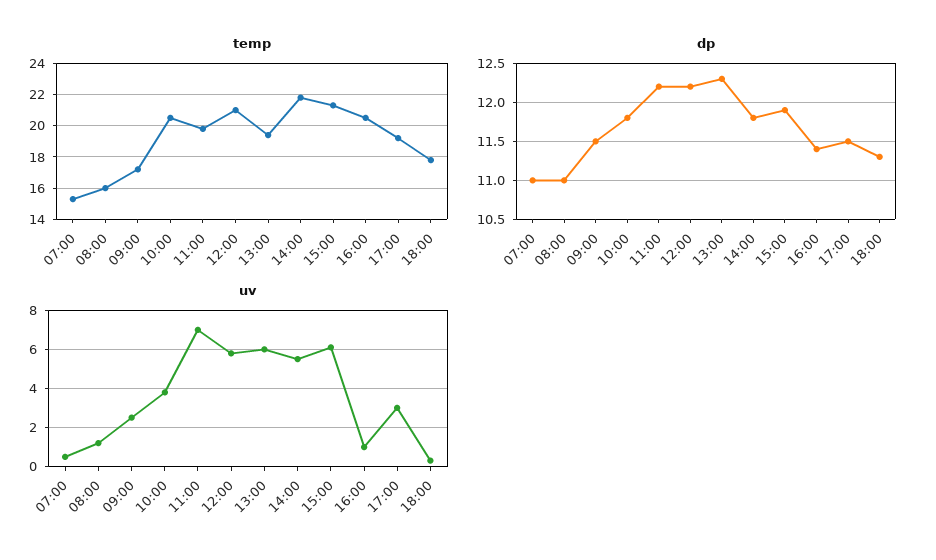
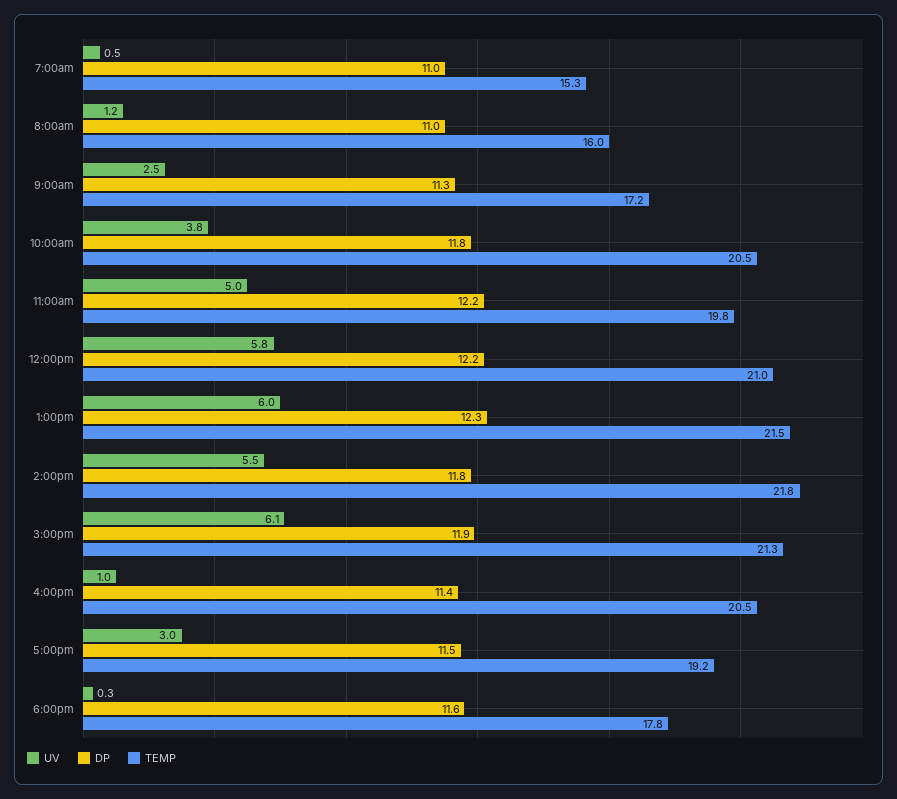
temp, 13:00: 19.5 -> 21.5
dp, 09:00: 11.5 -> 11.3
dp, 18:00: 11.3 -> 11.6
uv, 11:00: 7 -> 5

